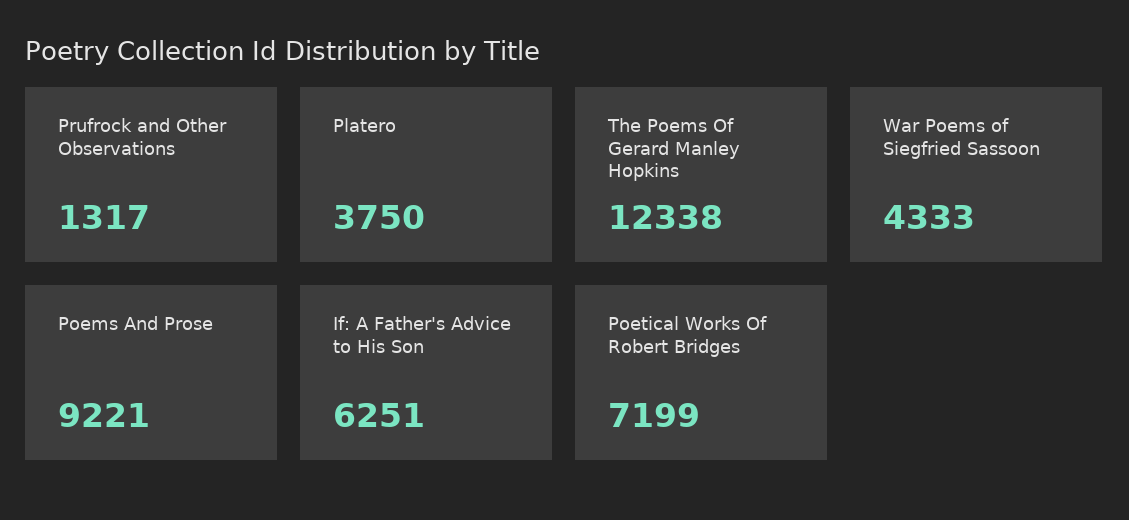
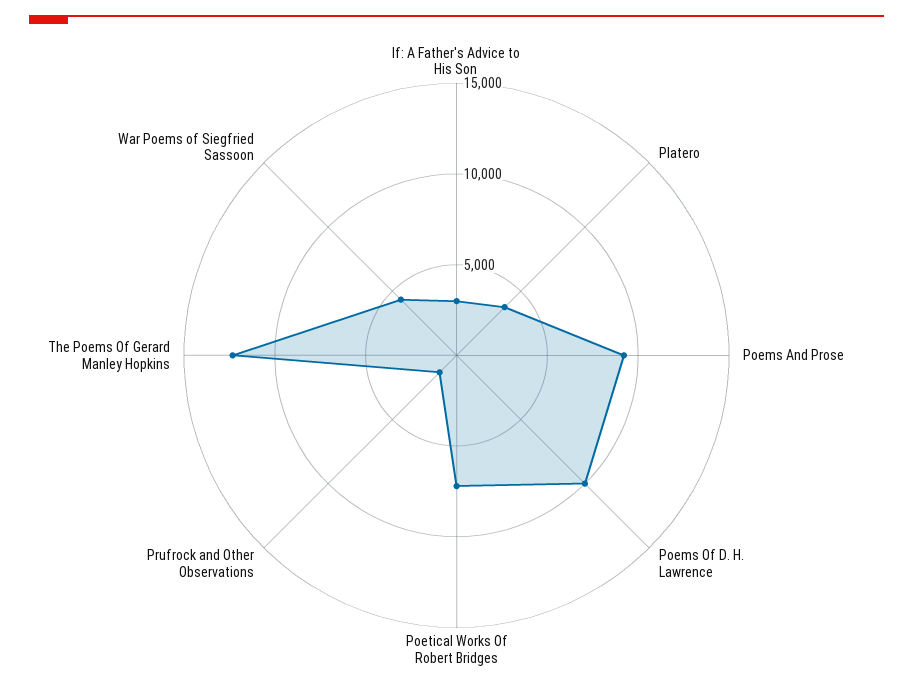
If: A Father's Advice to His Son: 6251 -> 3000
Poems Of D. H. Lawrence: none -> 10000

